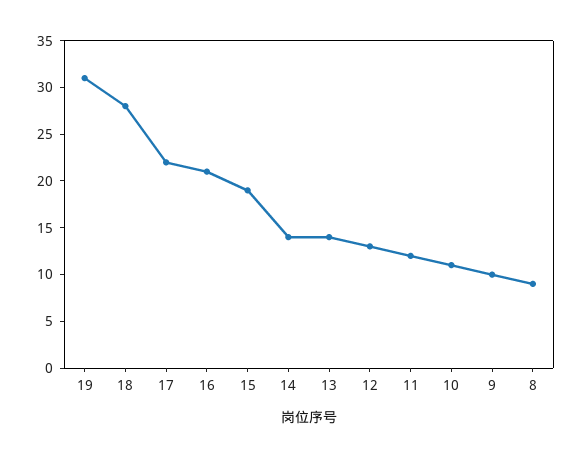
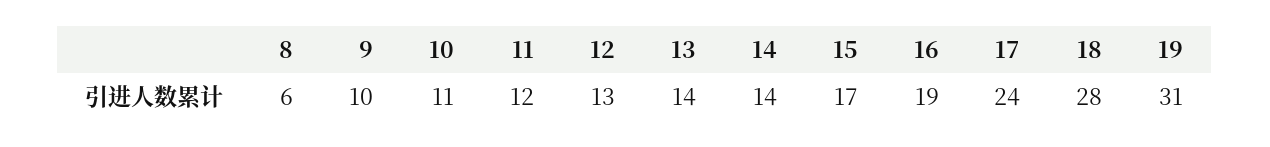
17: 22 -> 24
16: 21 -> 19
15: 19 -> 17
8: 9 -> 6

